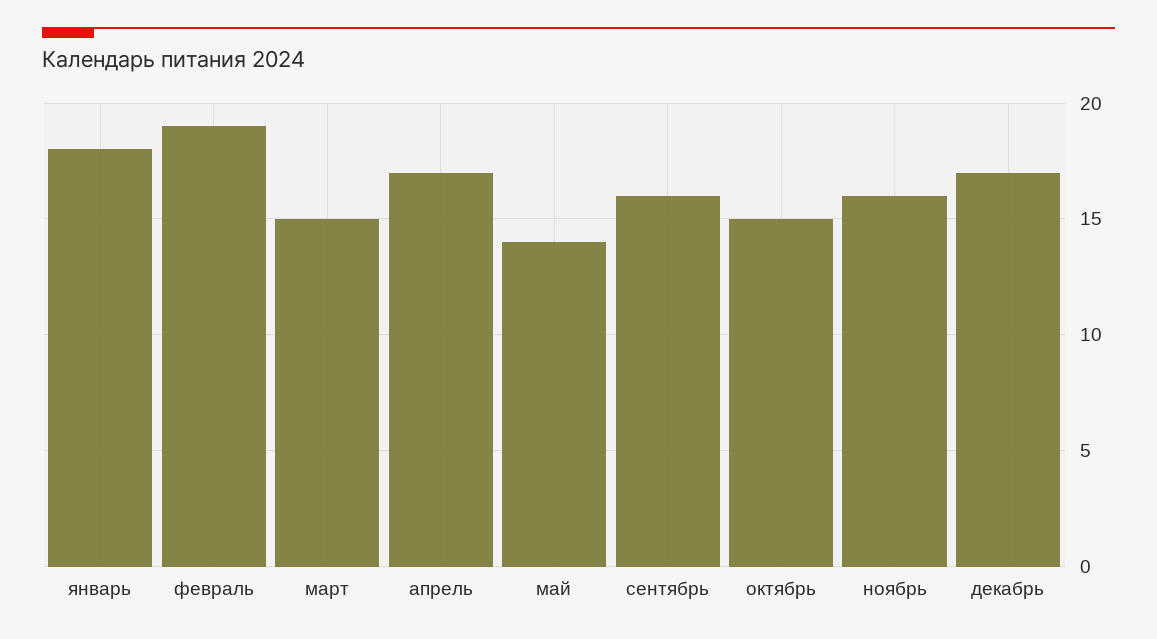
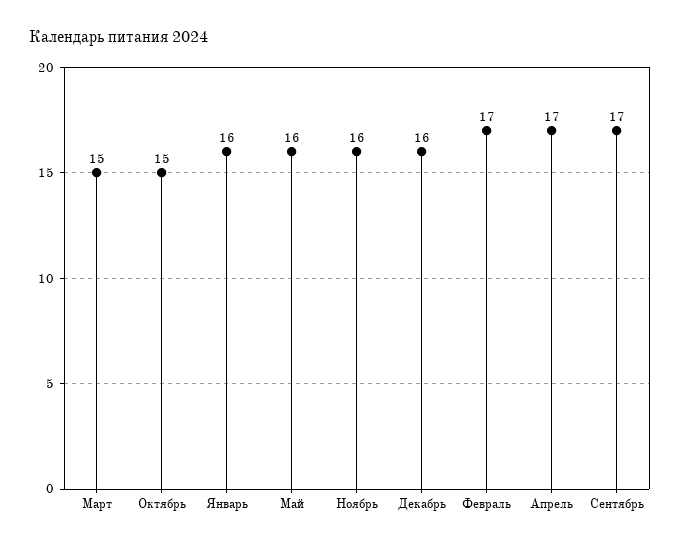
январь: 18 -> 16
февраль: 19 -> 17
май: 14 -> 16
сентябрь: 16 -> 17
декабрь: 17 -> 16

